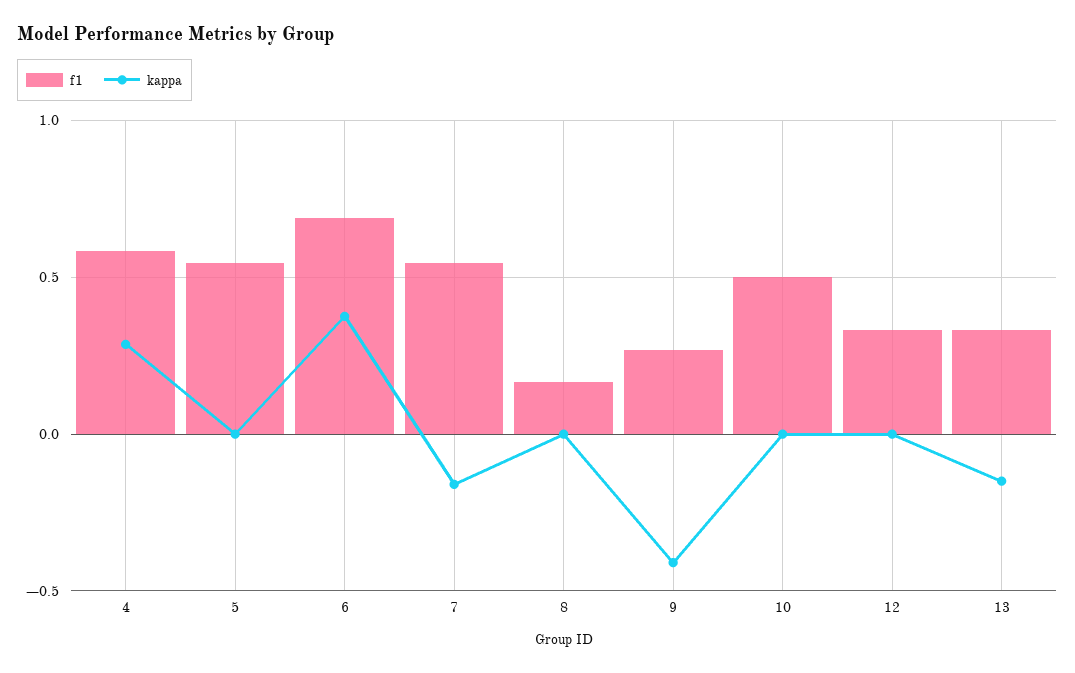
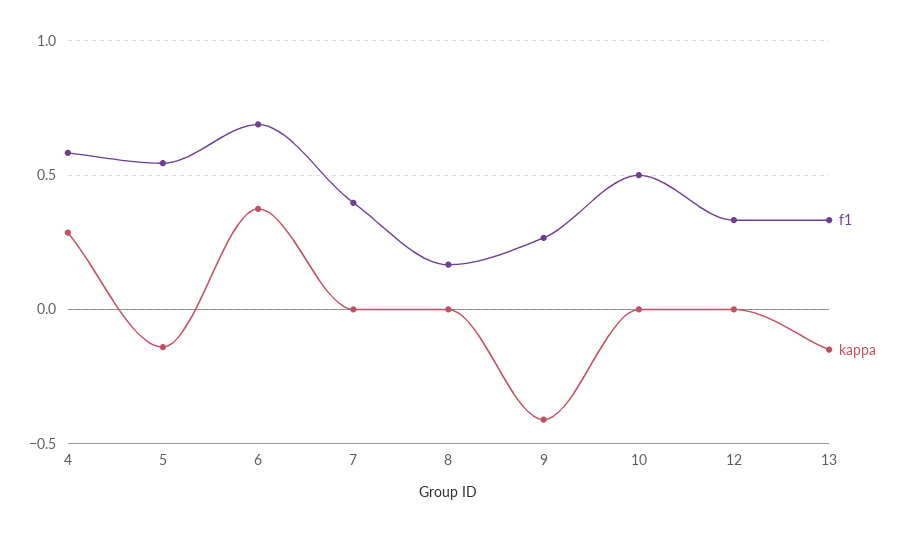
kappa, 5: 0 -> -0.15
f1, 7: 0.55 -> 0.4
kappa, 7: -0.15 -> 0

